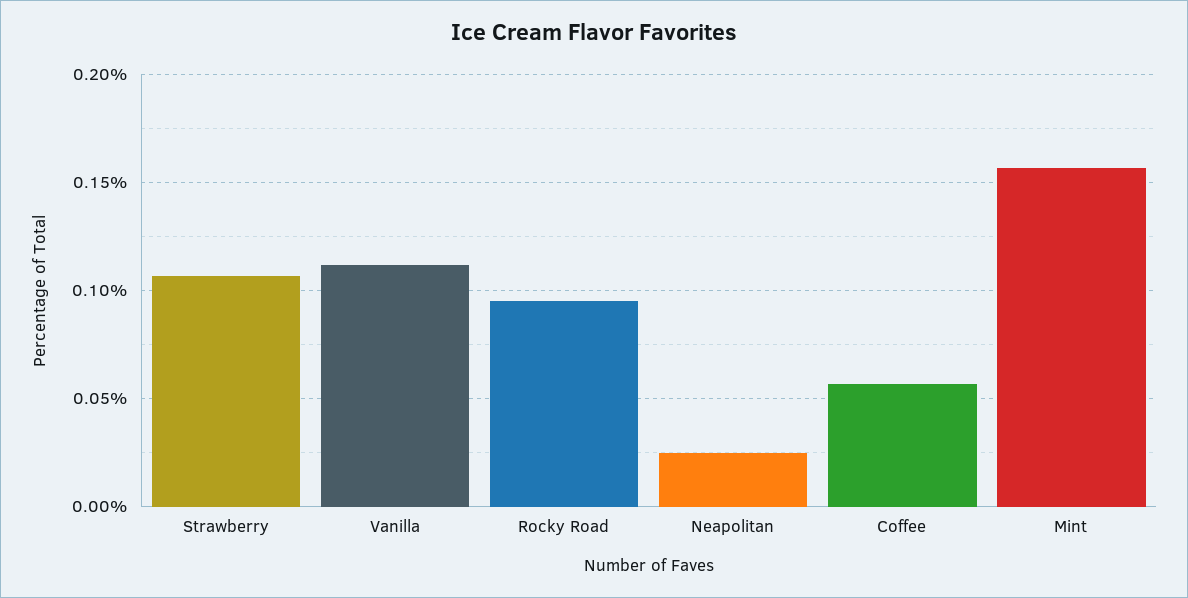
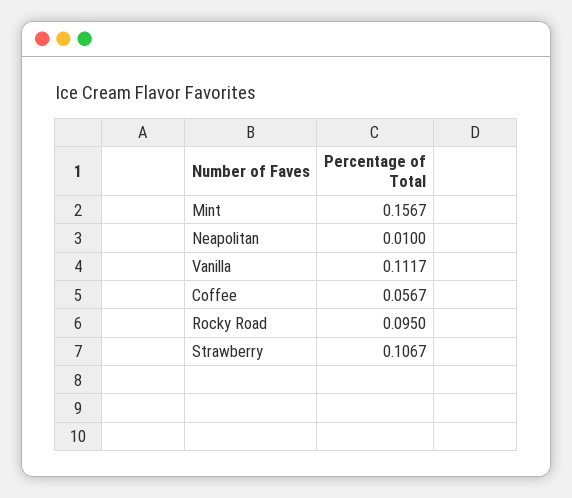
Neapolitan: 0.025 -> 0.01

